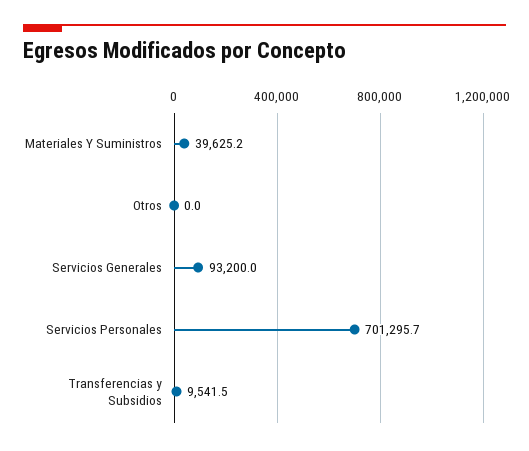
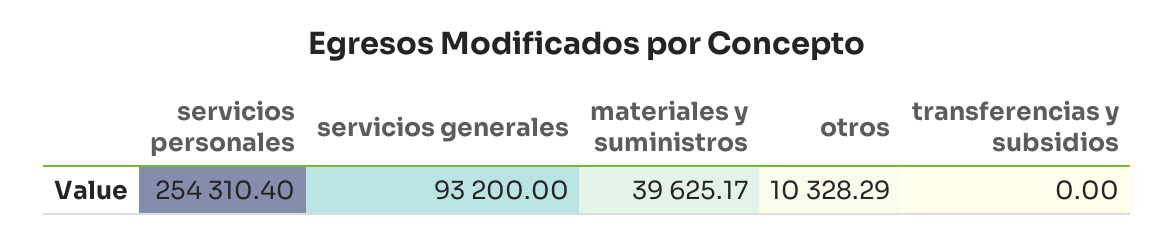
Otros: 0 -> 10328.29
Servicios Personales: 701295.7 -> 254310.4
Transferencias y Subsidios: 9541.5 -> 0

